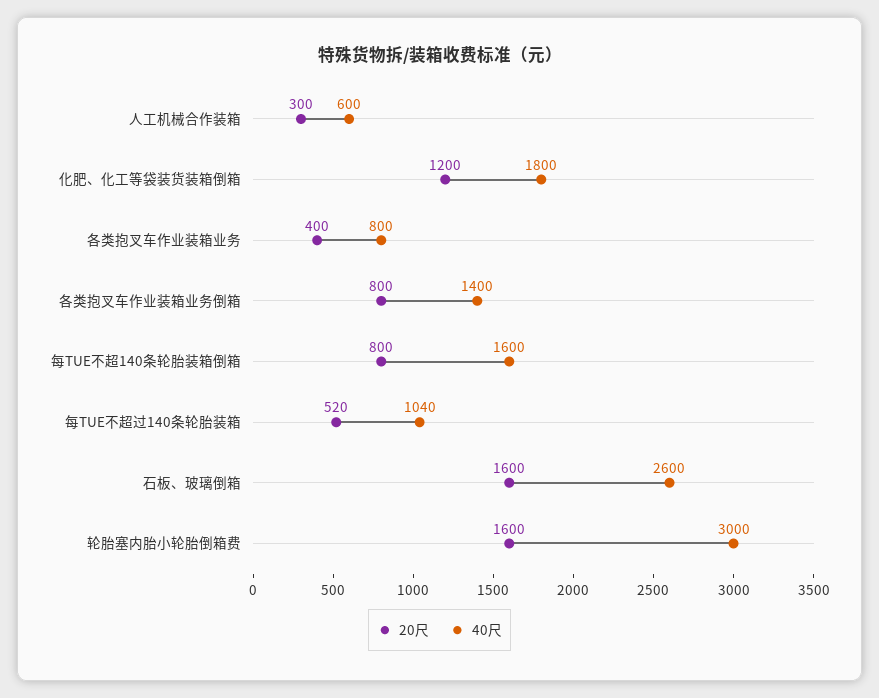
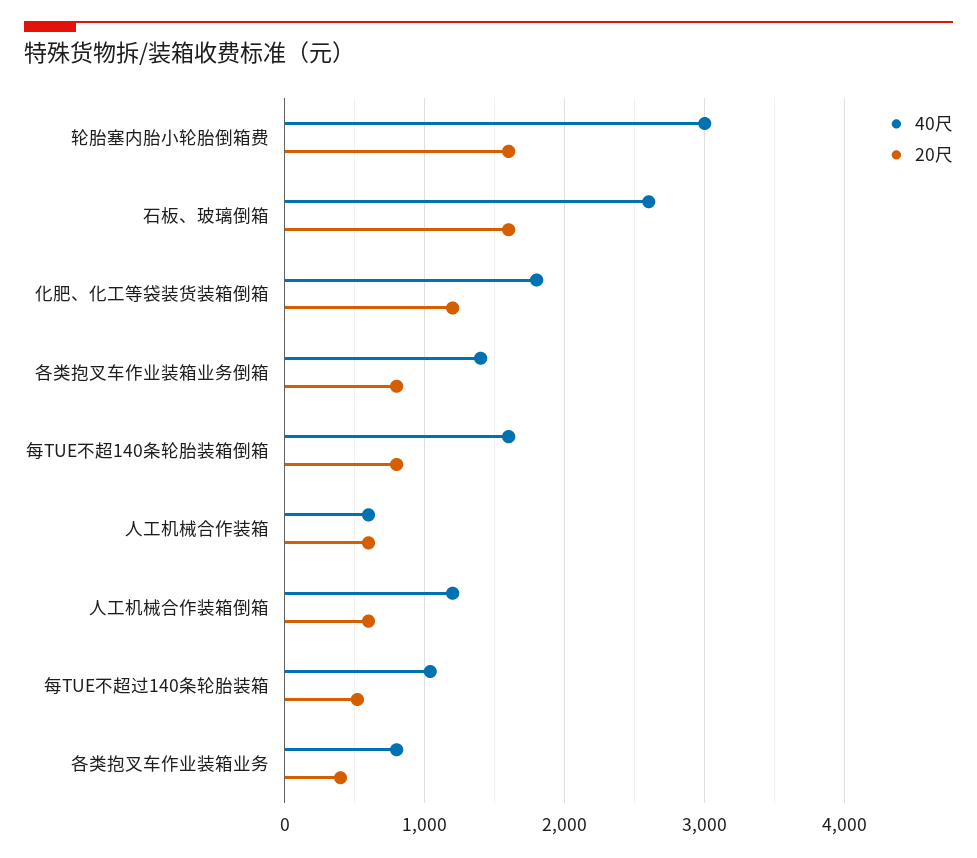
20尺, 人工机械合作装箱: 300 -> 600
40尺, 人工机械合作装箱倒箱: none -> 1200
20尺, 人工机械合作装箱倒箱: none -> 600

